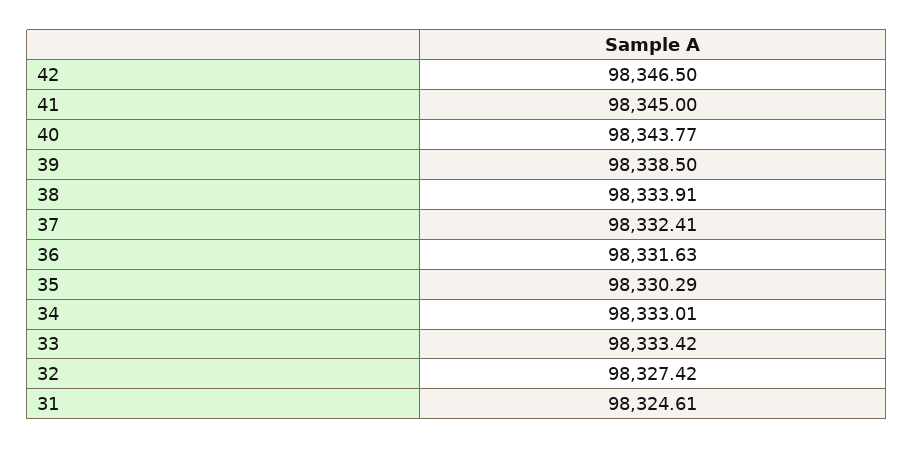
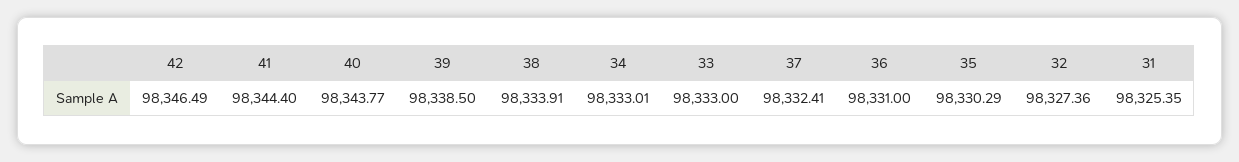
42: 98346.5 -> 98346.49
41: 98345 -> 98344.4
36: 98331.63 -> 98331
33: 98333.42 -> 98333
32: 98327.42 -> 98327.36
31: 98324.61 -> 98325.35

